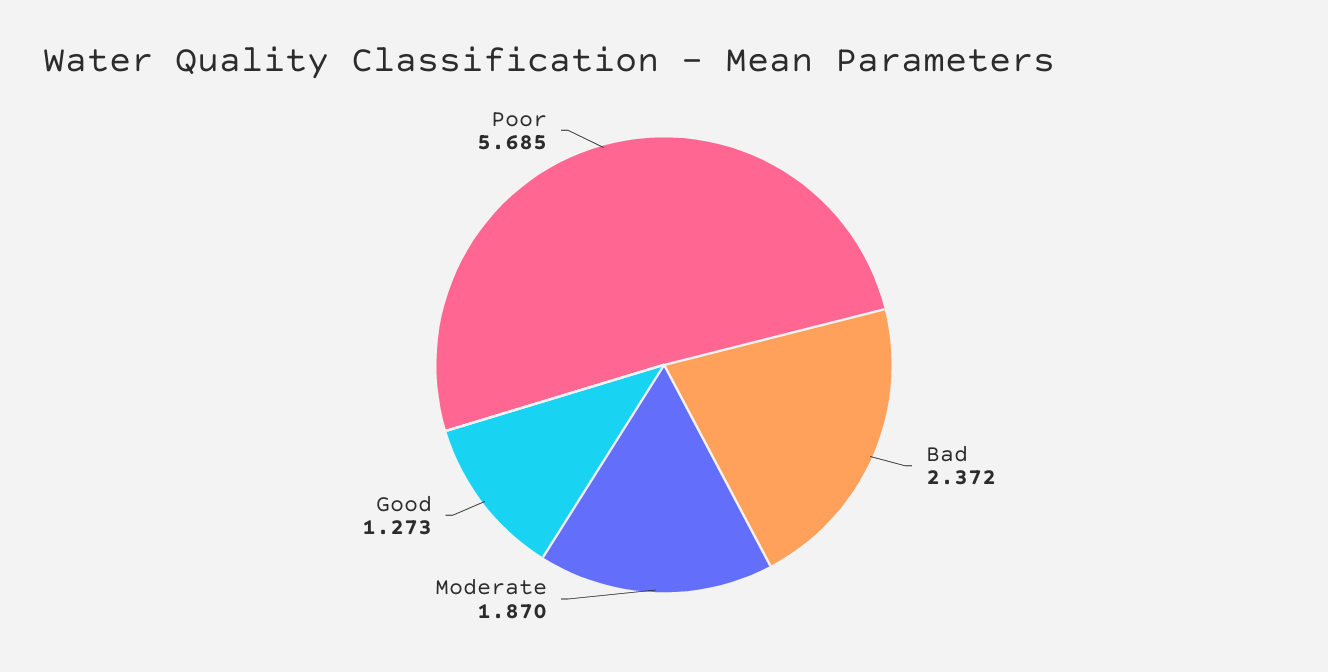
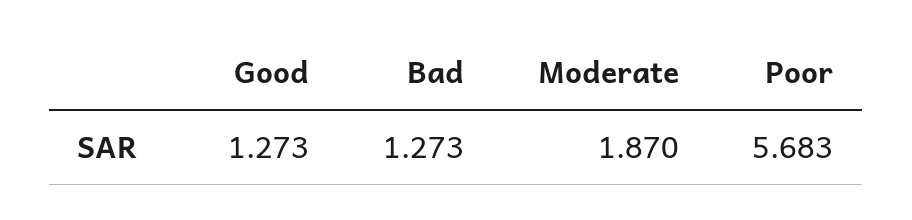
Bad: 2.372 -> 1.273
Poor: 5.685 -> 5.683

